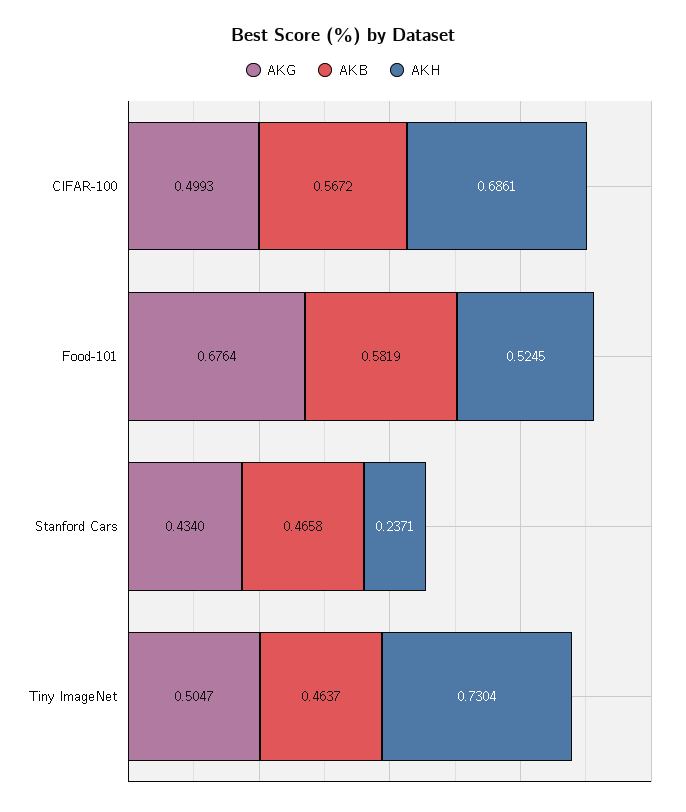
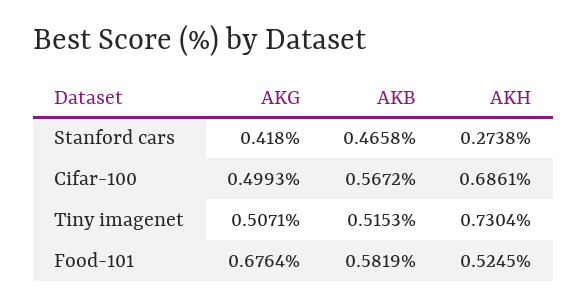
AKG, Stanford Cars: 0.434 -> 0.418
AKH, Stanford Cars: 0.2371 -> 0.2738
AKG, Tiny ImageNet: 0.5047 -> 0.5071
AKB, Tiny ImageNet: 0.4637 -> 0.5153

